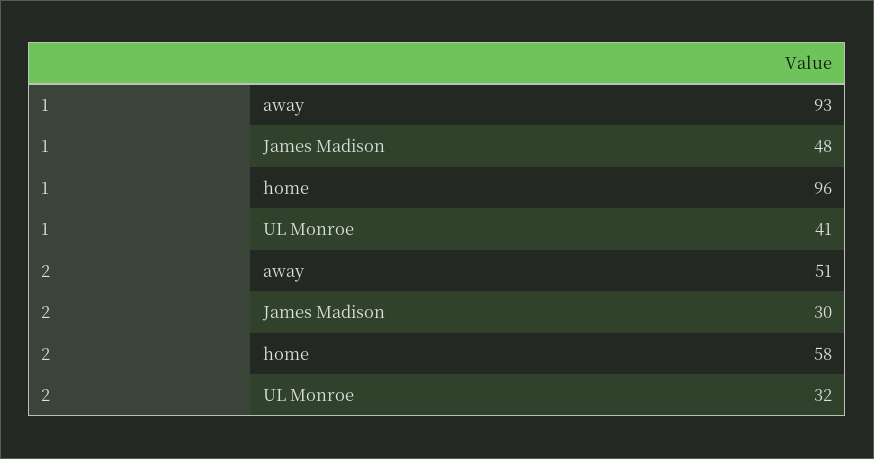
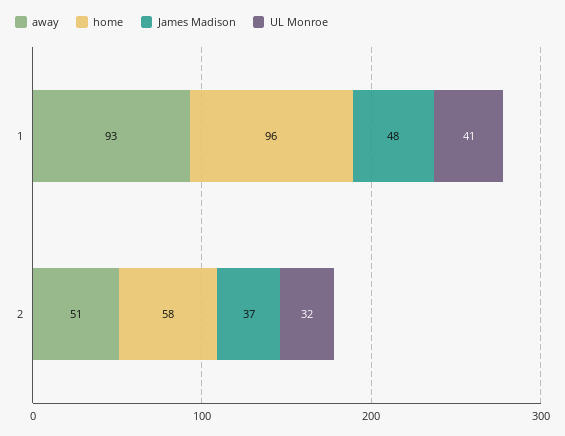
James Madison, 2: 30 -> 37

